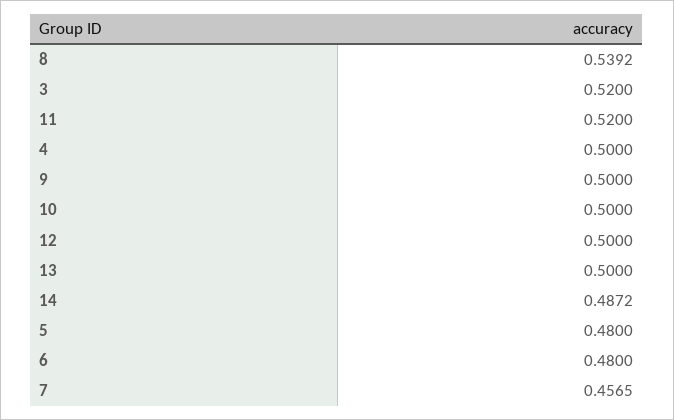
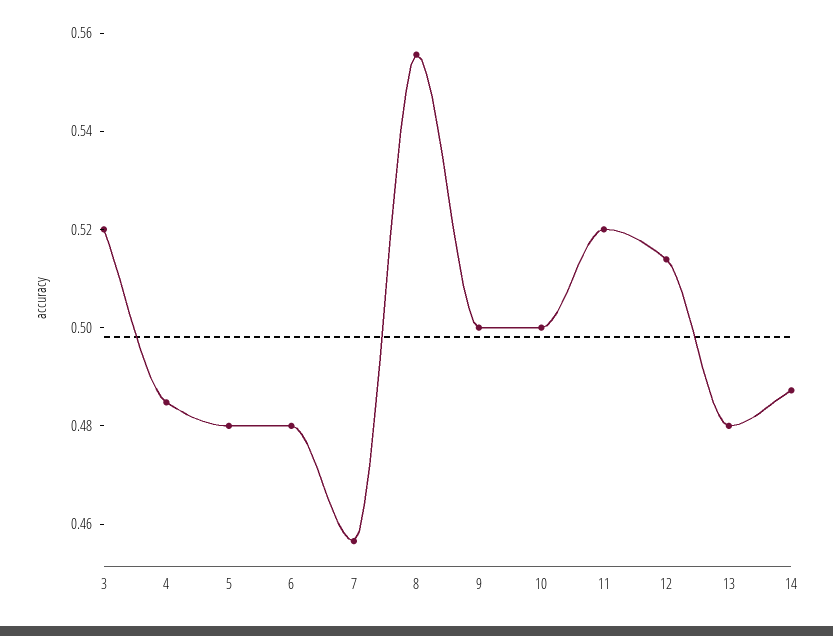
8: 0.5392 -> 0.555
4: 0.5 -> 0.485
12: 0.5 -> 0.515
13: 0.5 -> 0.48

